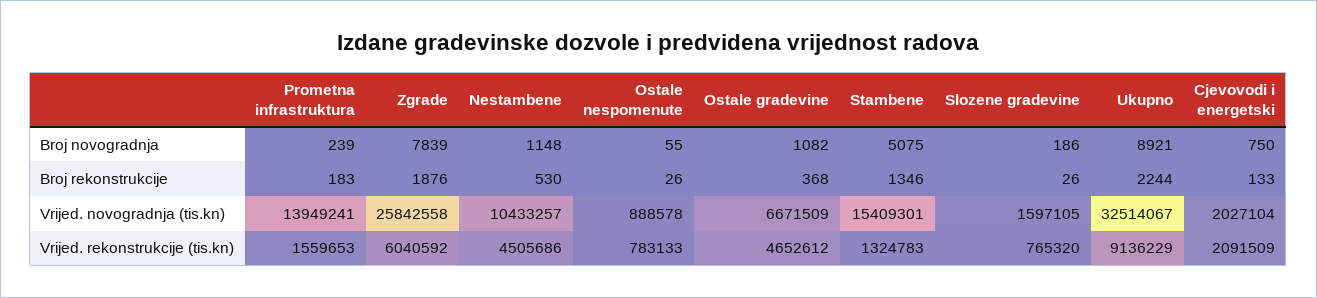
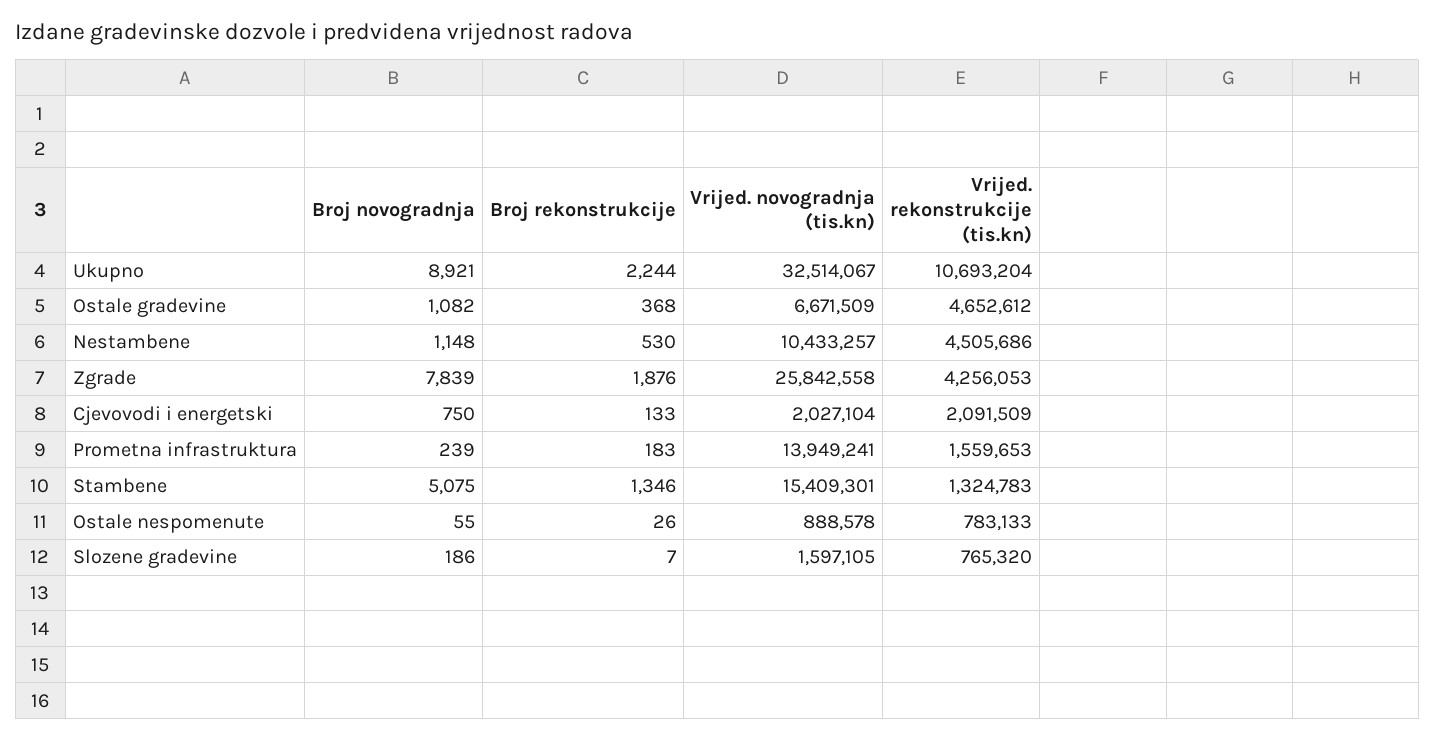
Slozene gradevine, Broj rekonstrukcije: 26 -> 7
Zgrade, Vrijed. rekonstrukcije (tis.kn): 6040592 -> 4256053
Ukupno, Vrijed. rekonstrukcije (tis.kn): 9136229 -> 10693204

